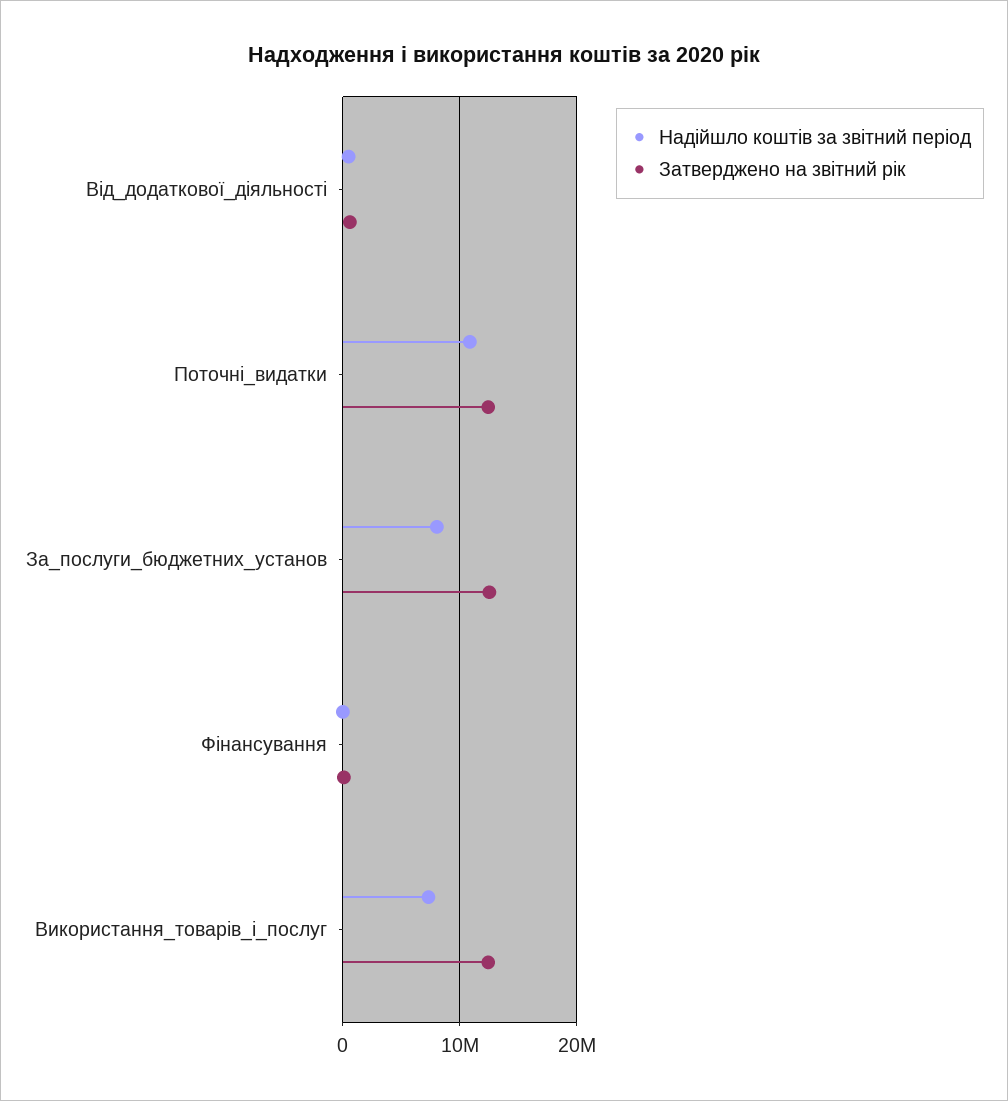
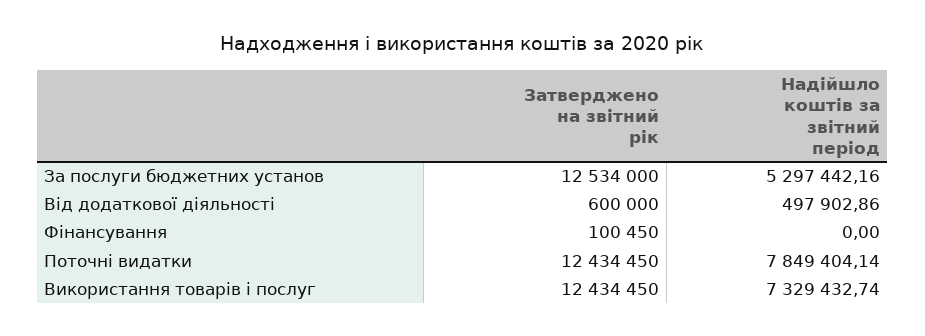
Надійшло коштів за звітний період, Поточні_видатки: 11000000 -> 7849404.14
Надійшло коштів за звітний період, За_послуги_бюджетних_установ: 8000000 -> 5297442.16

